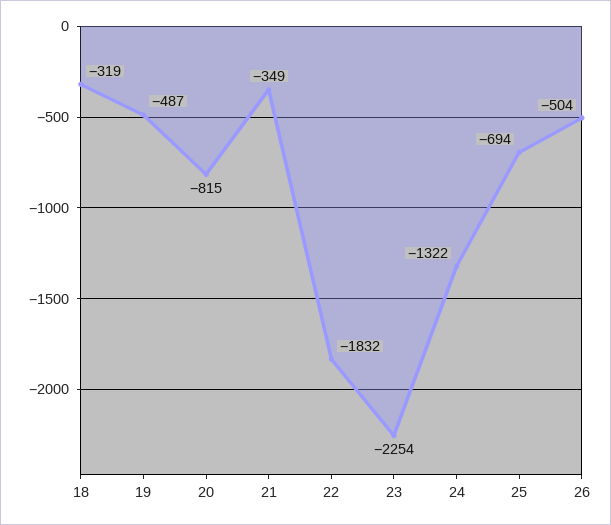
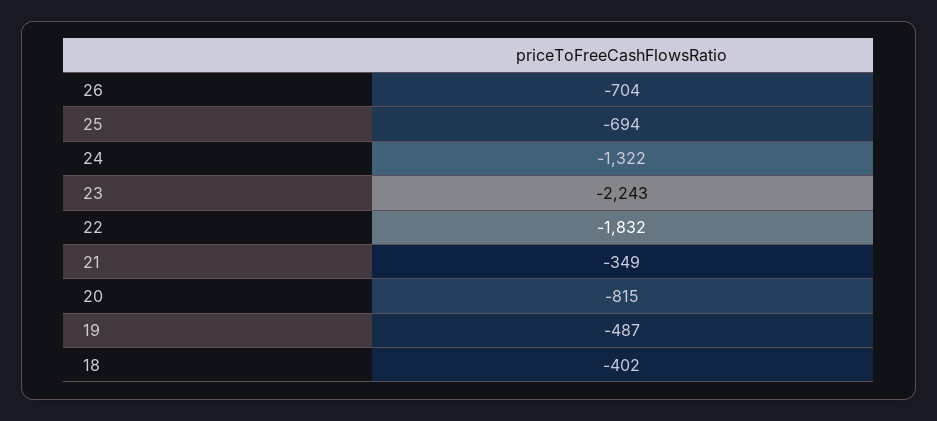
18: -319 -> -402
23: -2254 -> -2243
26: -504 -> -704

